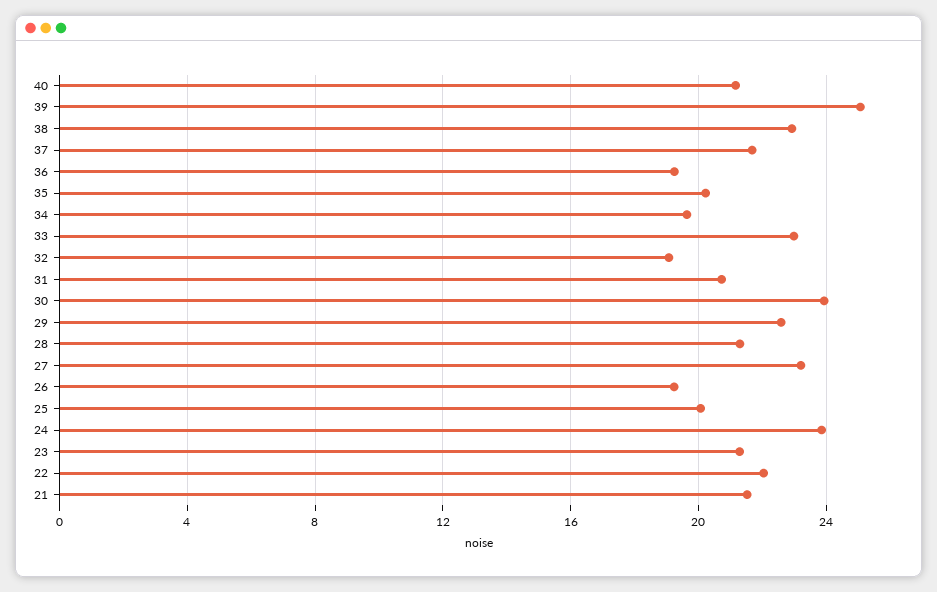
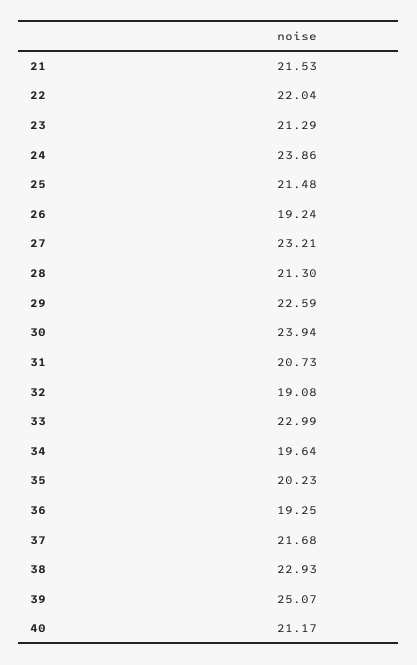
25: 20 -> 21.48

